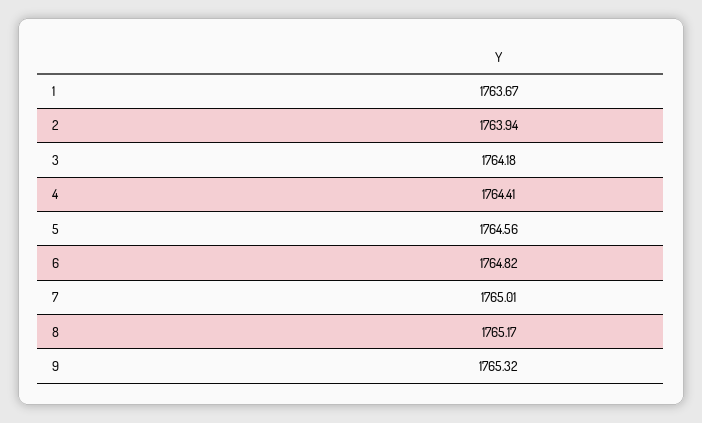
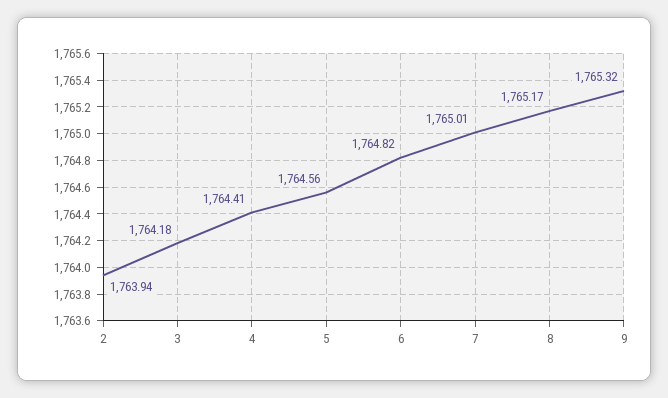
1: 1763.67 -> none

